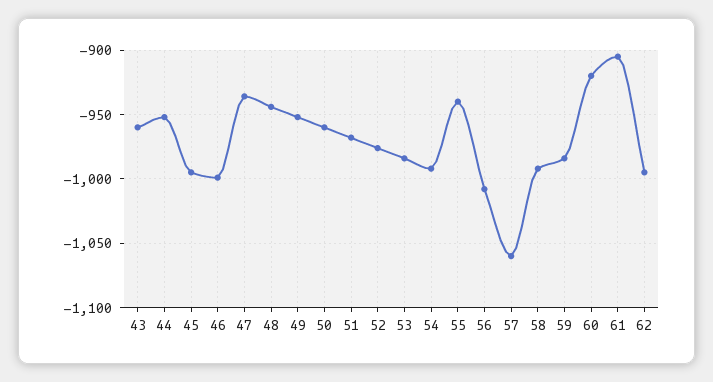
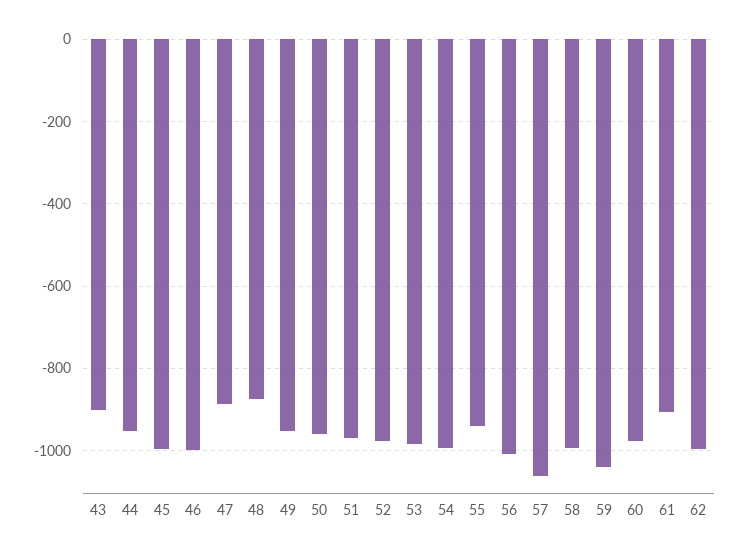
43: -960 -> -900
47: -935 -> -880
48: -945 -> -880
59: -985 -> -1040
60: -920 -> -980

